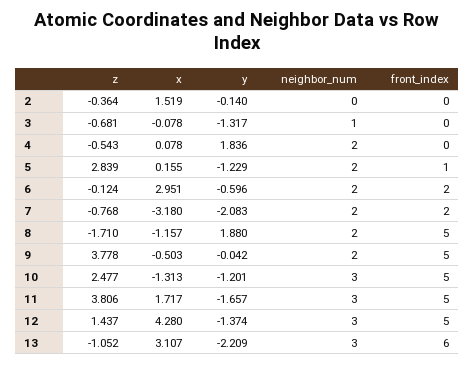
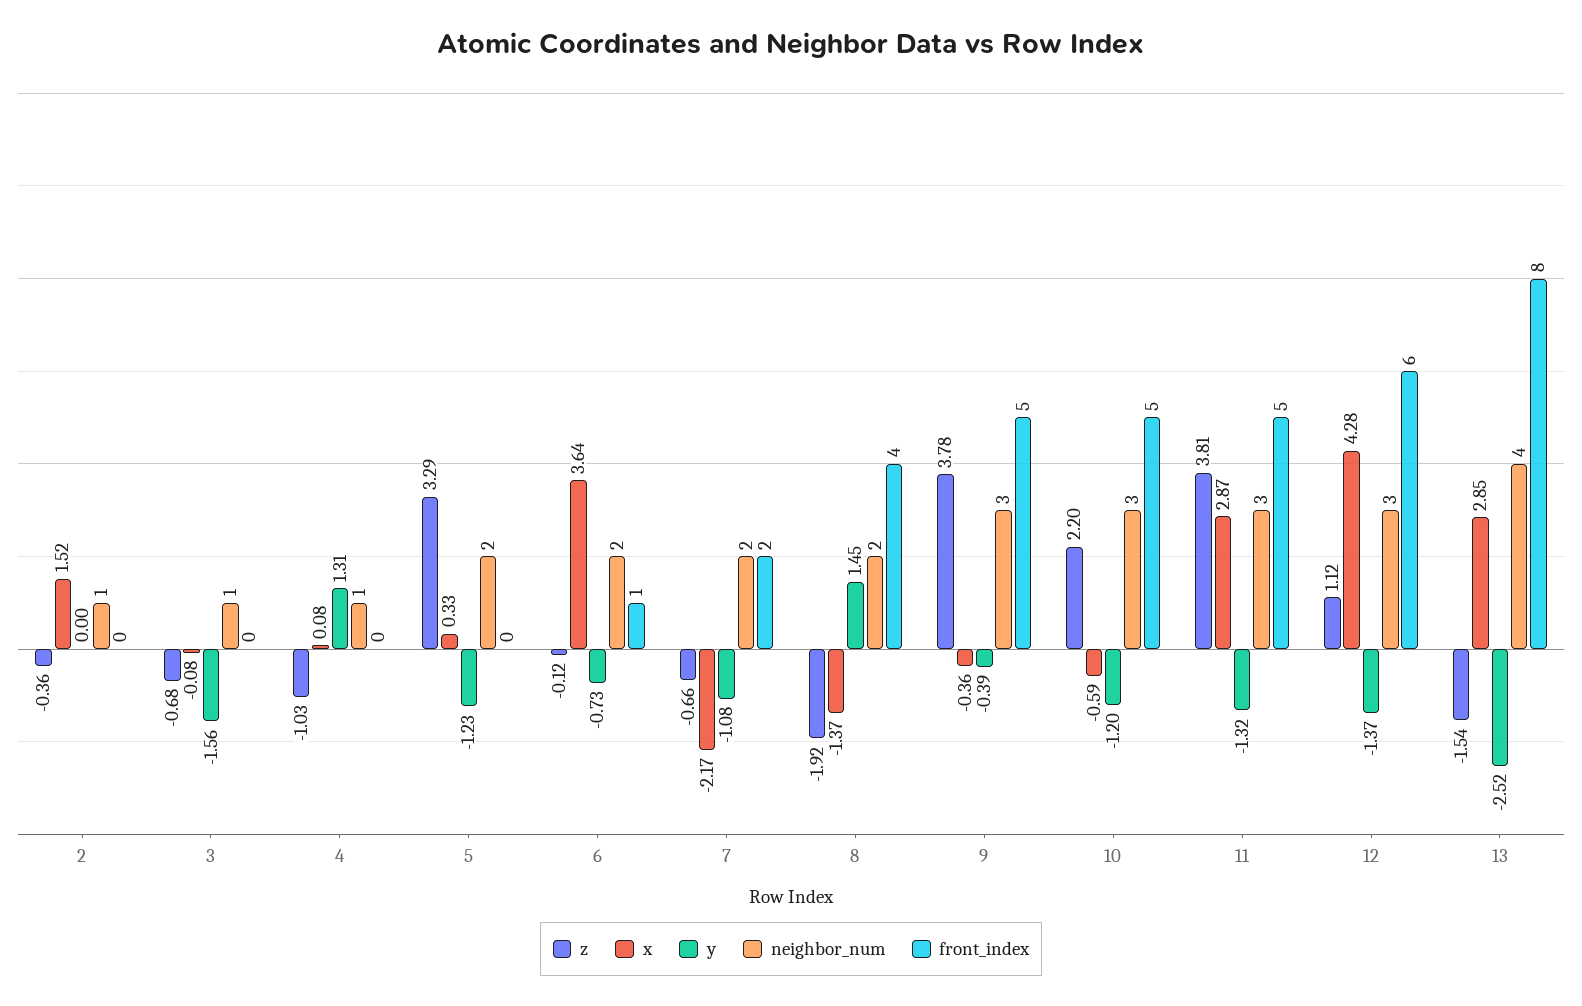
y, 2: -0.14 -> 0
neighbor_num, 2: 0 -> 1
y, 3: -1.317 -> -1.56
z, 4: -0.543 -> -1.03
y, 4: 1.836 -> 1.31
neighbor_num, 4: 2 -> 1
z, 5: 2.839 -> 3.29
x, 5: 0.155 -> 0.33
front_index, 5: 1 -> 0
x, 6: 2.951 -> 3.64
y, 6: -0.596 -> -0.73
front_index, 6: 2 -> 1
z, 7: -0.768 -> -0.66
x, 7: -3.18 -> -2.17
y, 7: -2.083 -> -1.08
z, 8: -1.71 -> -1.92
x, 8: -1.157 -> -1.37
y, 8: 1.88 -> 1.45
front_index, 8: 5 -> 4
x, 9: -0.503 -> -0.36
y, 9: -0.042 -> -0.39
neighbor_num, 9: 2 -> 3
z, 10: 2.477 -> 2.2
x, 10: -1.313 -> -0.59
x, 11: 1.717 -> 2.87
y, 11: -1.657 -> -1.32
z, 12: 1.437 -> 1.12
front_index, 12: 5 -> 6
z, 13: -1.052 -> -1.54
x, 13: 3.107 -> 2.85
y, 13: -2.209 -> -2.52
neighbor_num, 13: 3 -> 4
front_index, 13: 6 -> 8

